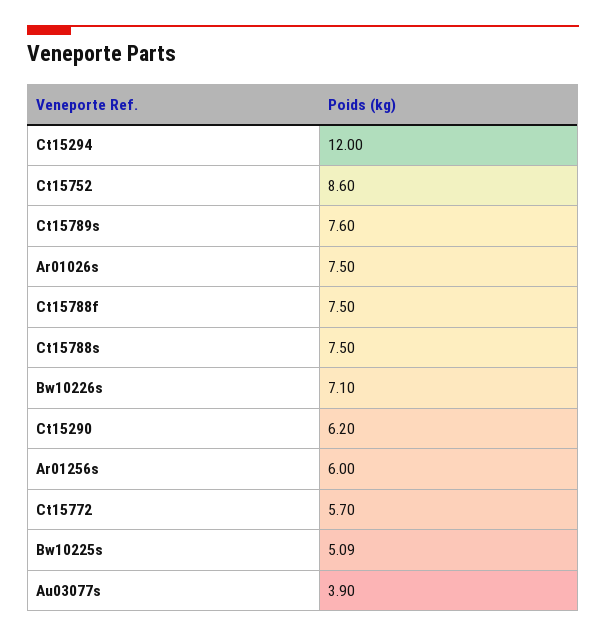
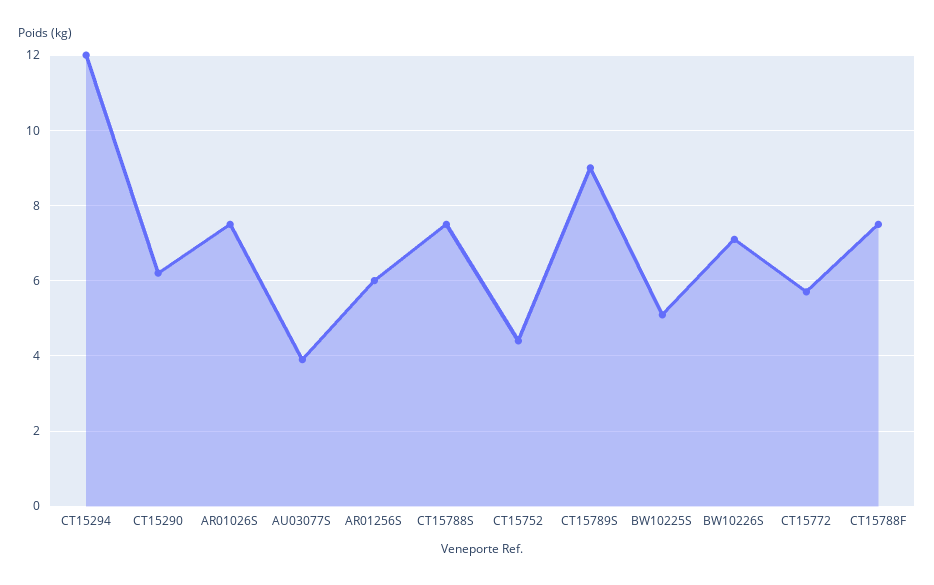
Ct15752: 8.6 -> 4.4
Ct15789s: 7.6 -> 9

